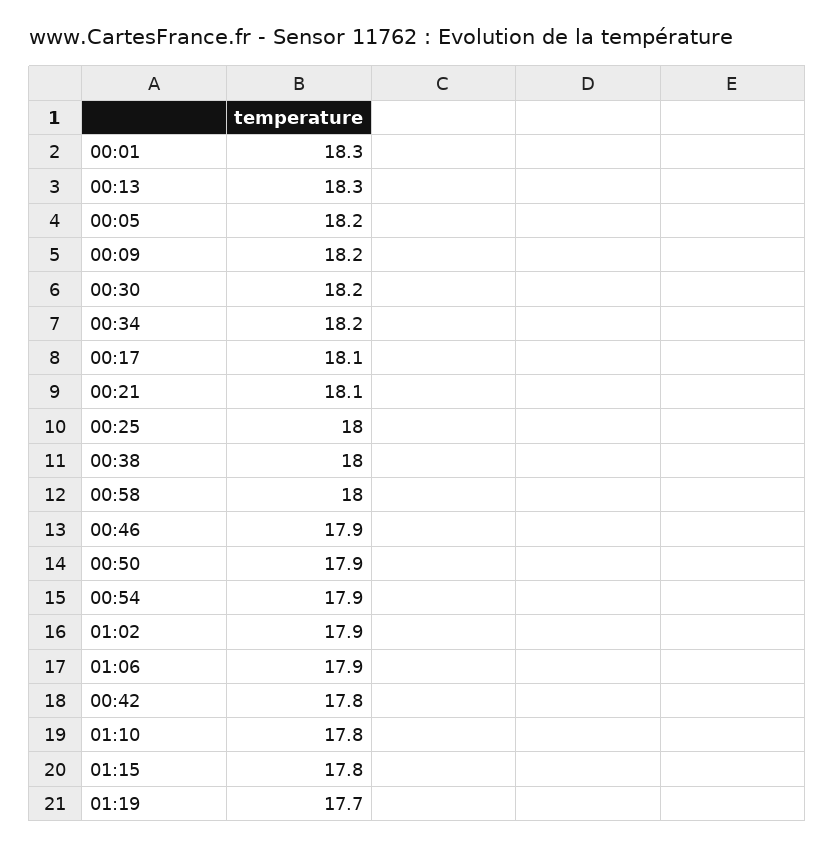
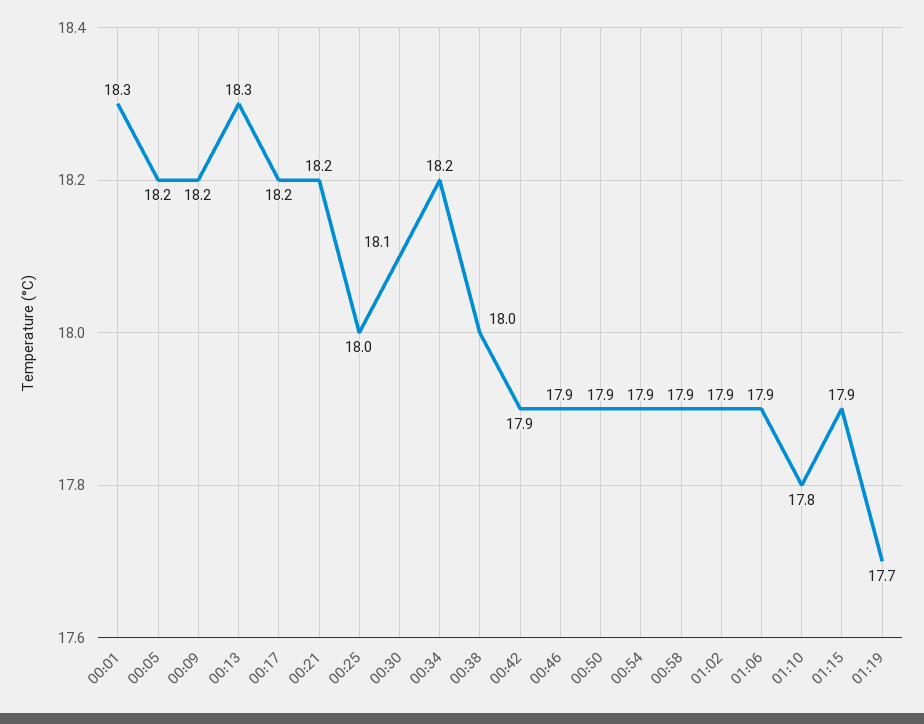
00:30: 18.2 -> 18.1
00:17: 18.1 -> 18.2
00:21: 18.1 -> 18.2
00:58: 18 -> 17.9
00:42: 17.8 -> 17.9
01:15: 17.8 -> 17.9

